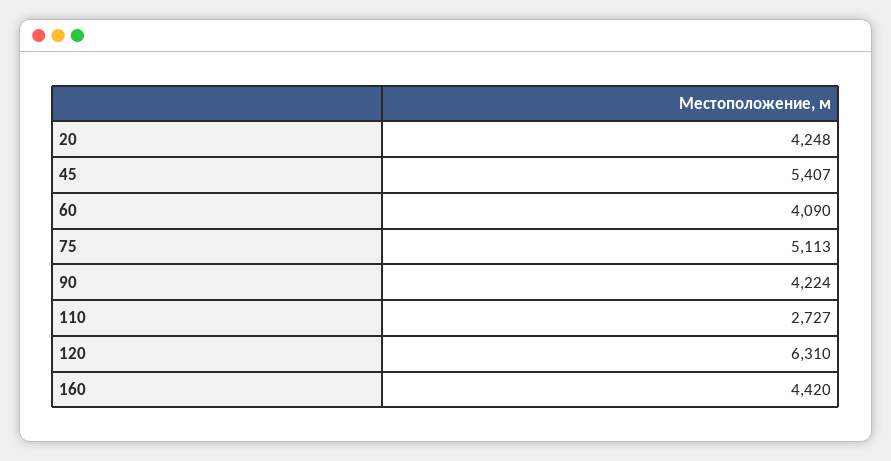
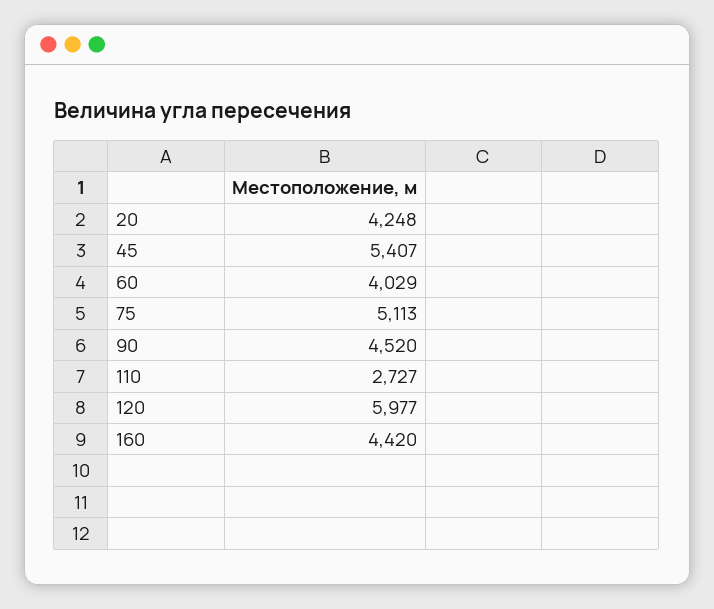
60: 4090 -> 4029
90: 4224 -> 4520
120: 6310 -> 5977

